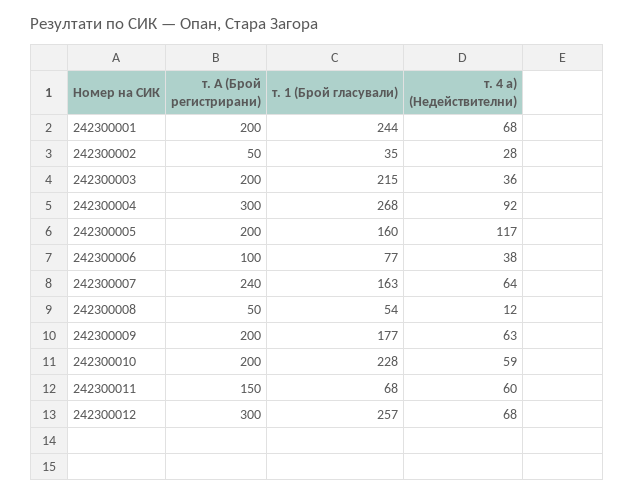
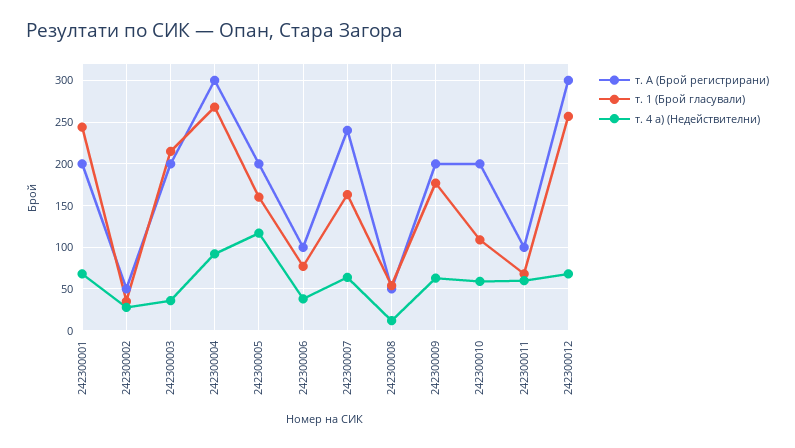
т. 1 (Брой гласували), 242300010: 228 -> 110
т. А (Брой регистрирани), 242300011: 150 -> 100

